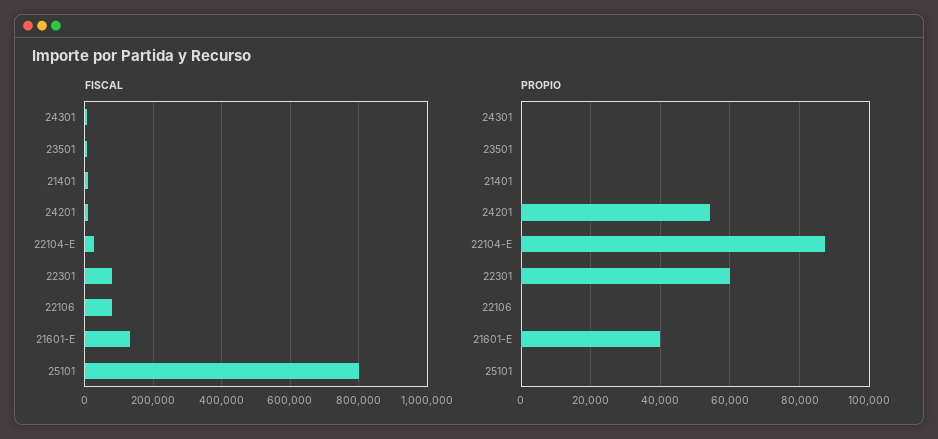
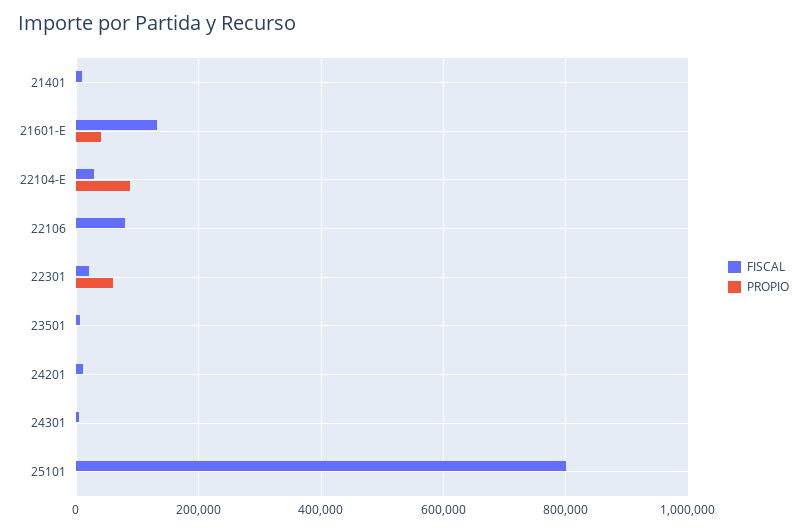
FISCAL, 22301: 80000 -> 20000
PROPIO, 24201: 54000 -> 0

